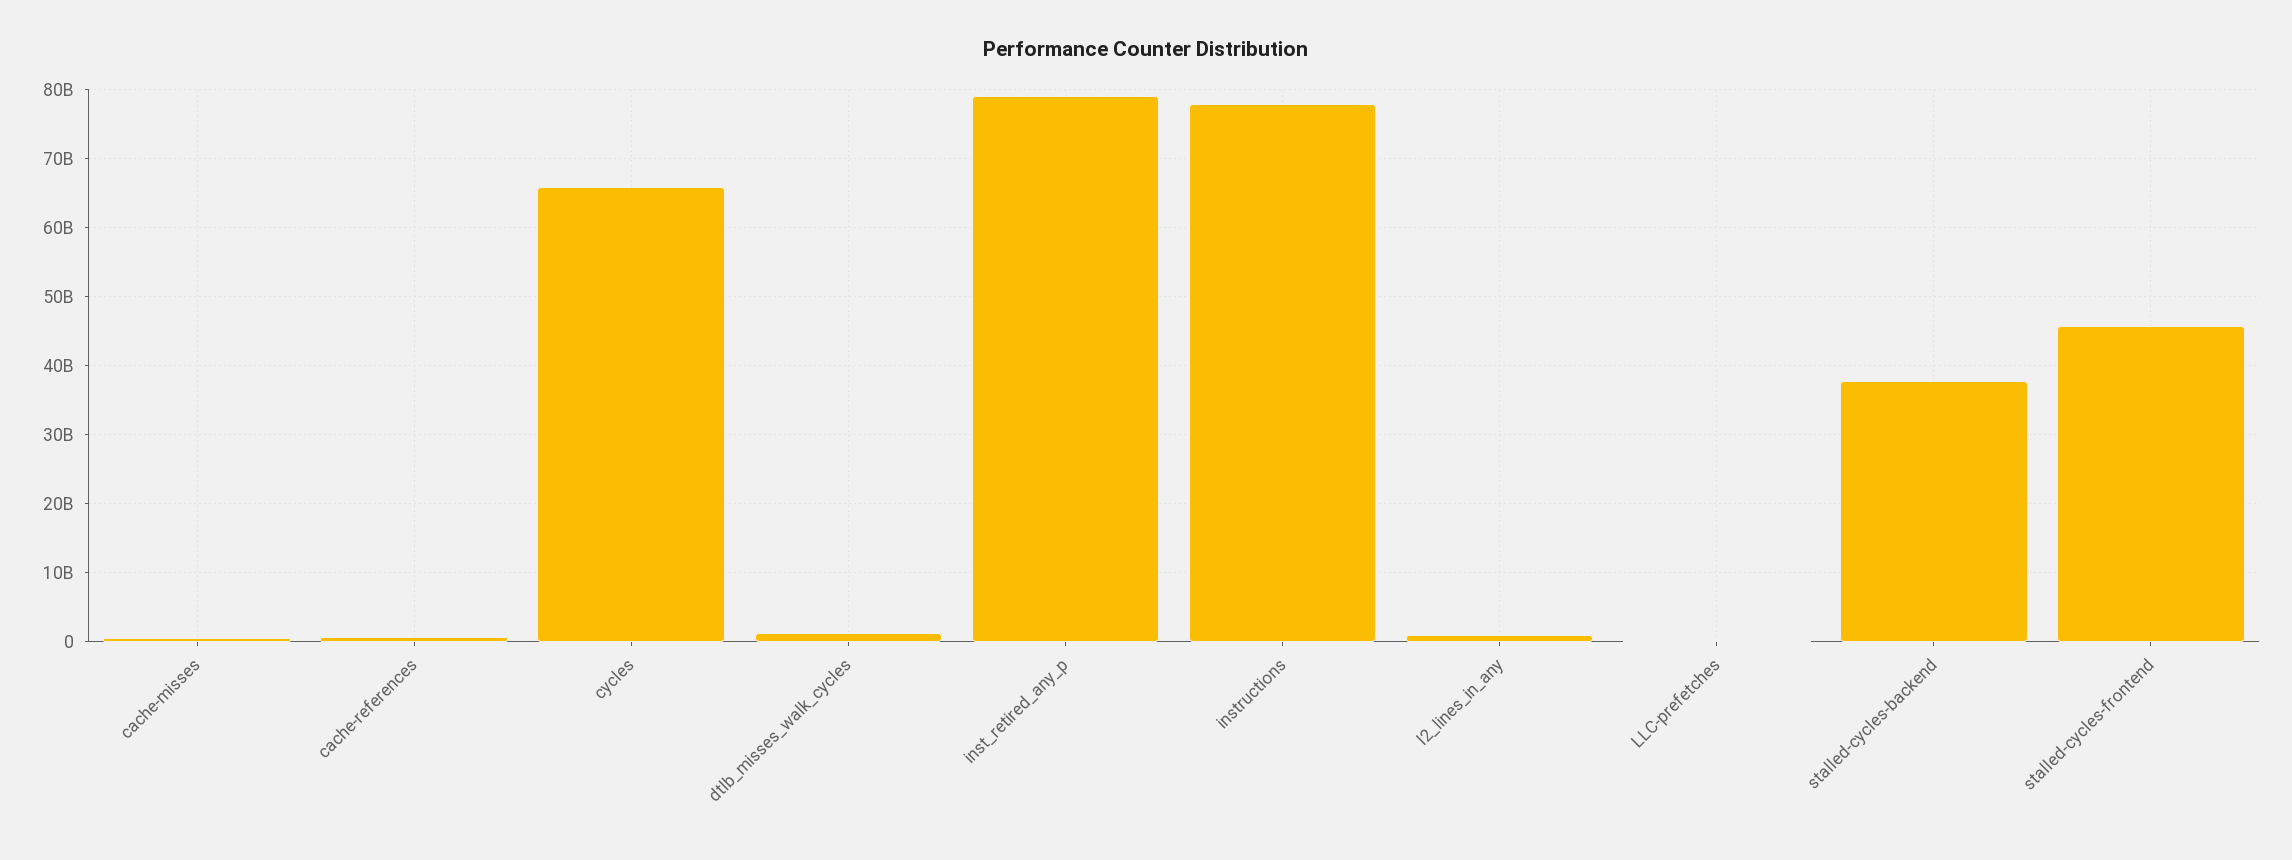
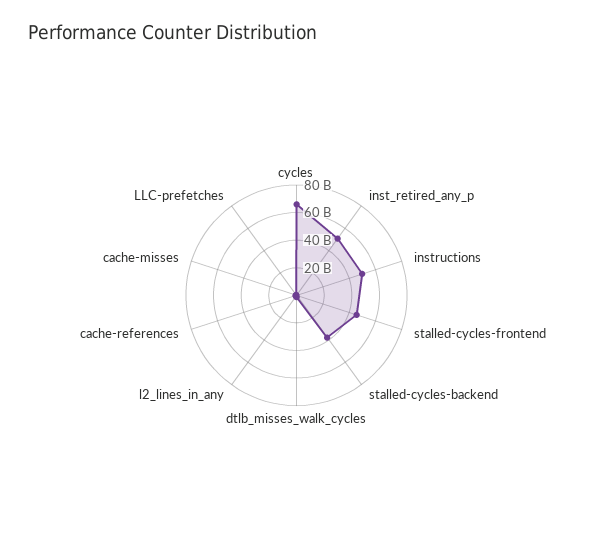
inst_retired_any_p: 79000000000 -> 50000000000
instructions: 78000000000 -> 50000000000

